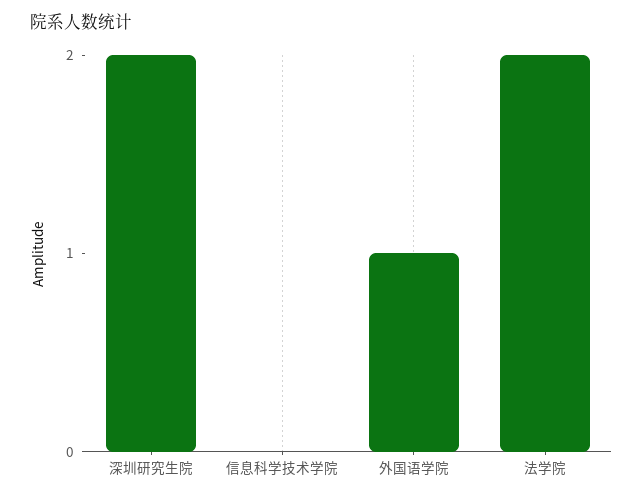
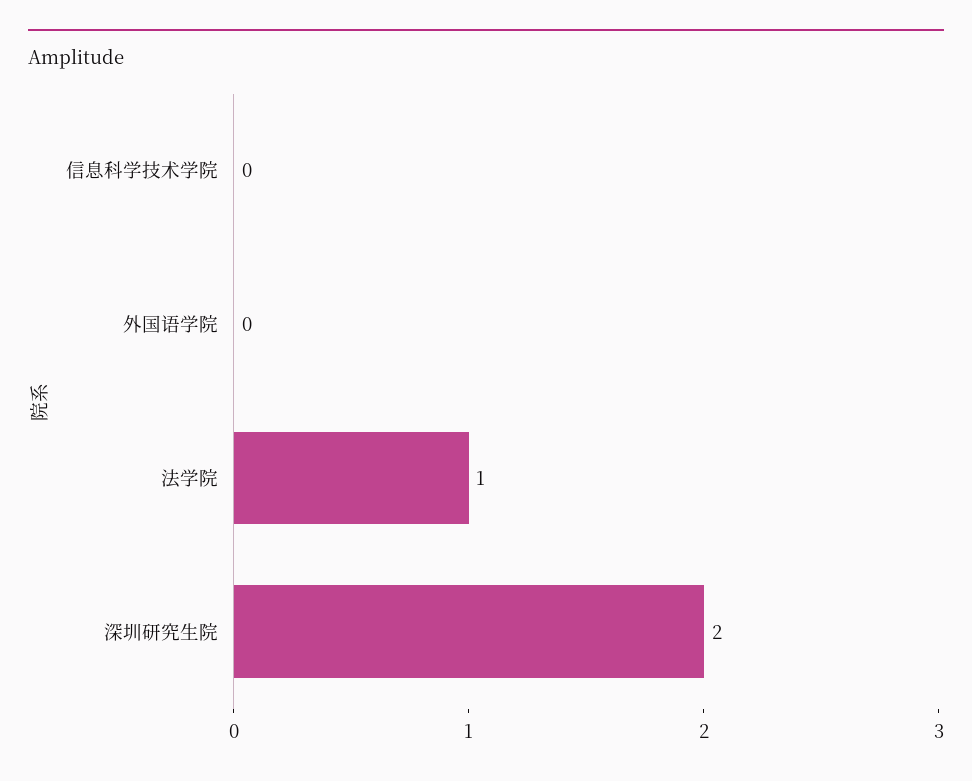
外国语学院: 1 -> 0
法学院: 2 -> 1

